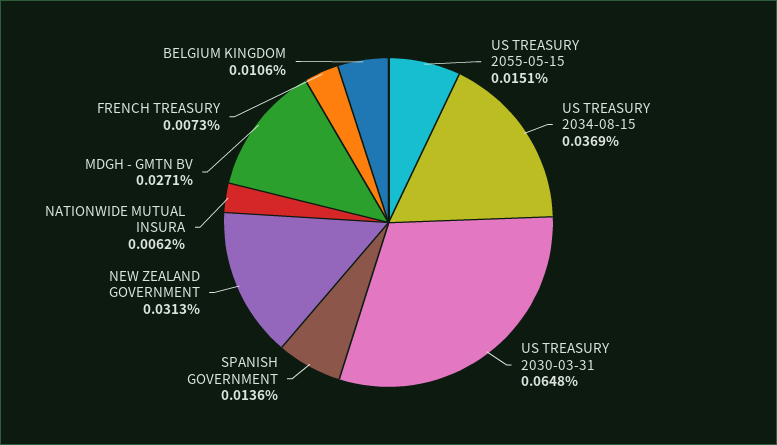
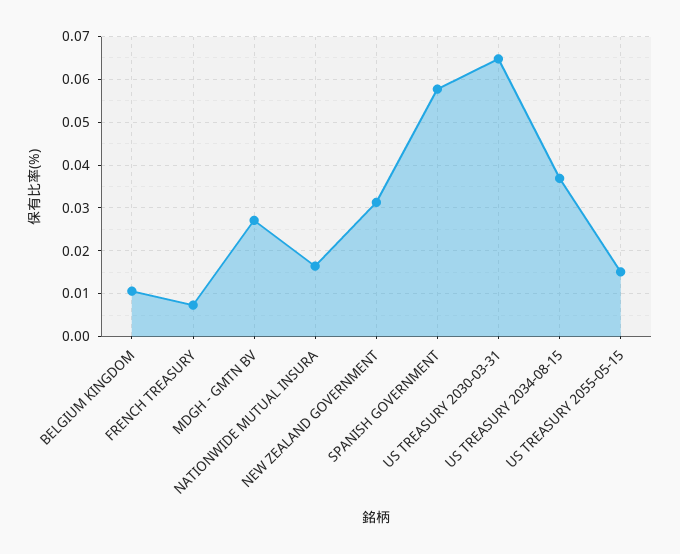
SPANISH GOVERNMENT: 0.0136 -> 0.058
NATIONWIDE MUTUAL INSURA: 0.0062 -> 0.016

